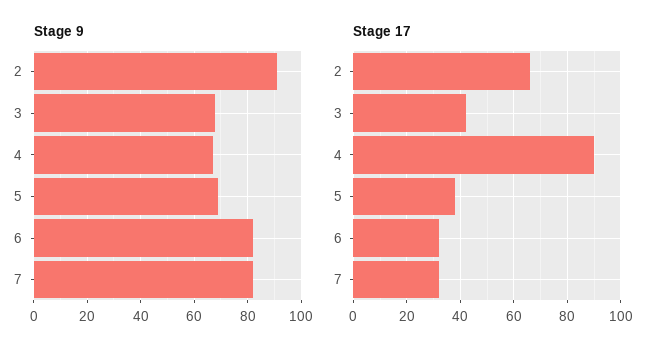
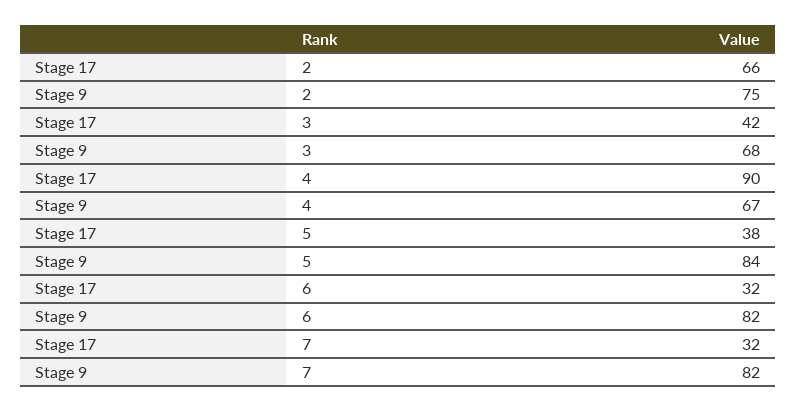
Stage 9, 2: 90 -> 75
Stage 9, 5: 70 -> 84

